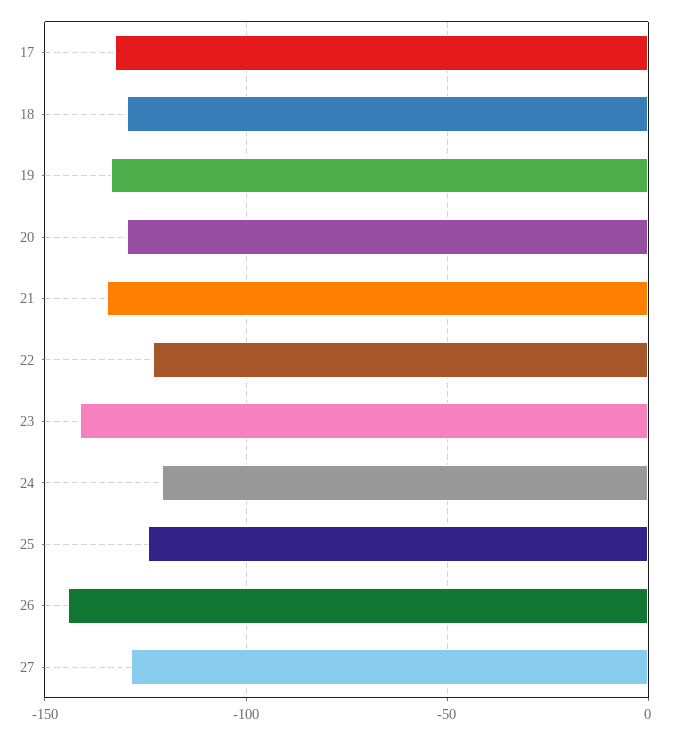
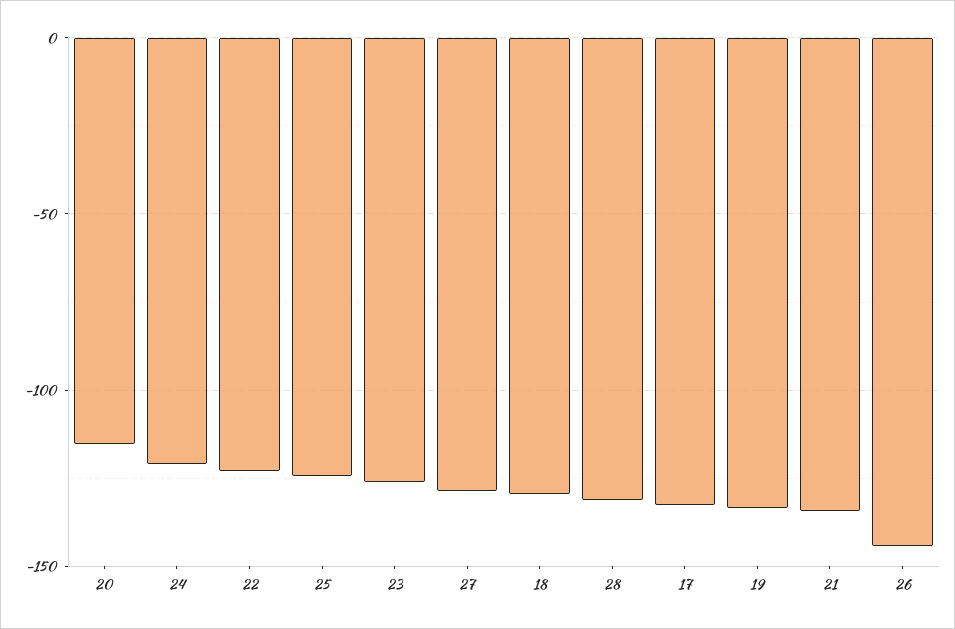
20: -130 -> -115
23: -140 -> -125
28: none -> -130

